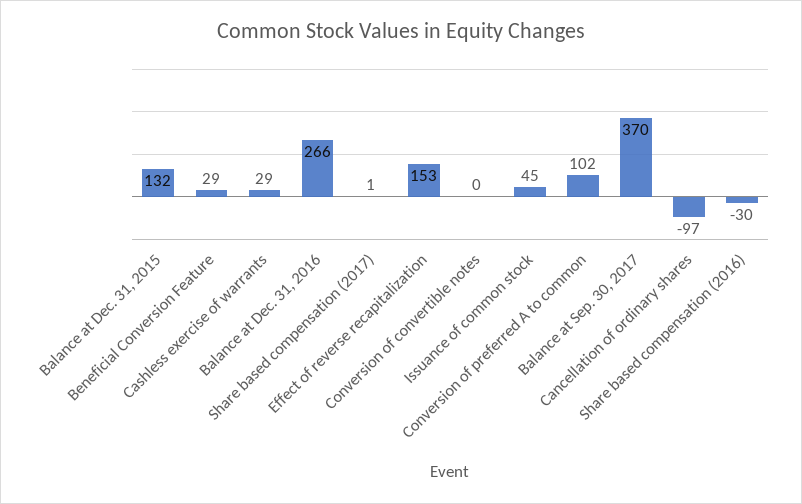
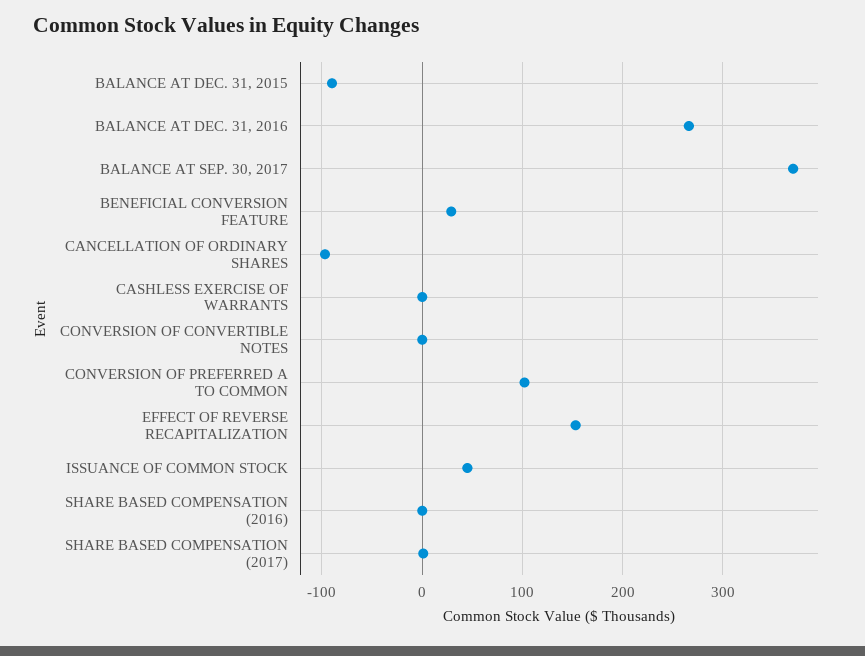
Balance at Dec. 31, 2015: 132 -> -90
Cashless exercise of warrants: 29 -> 0
Share based compensation (2016): -30 -> 0

